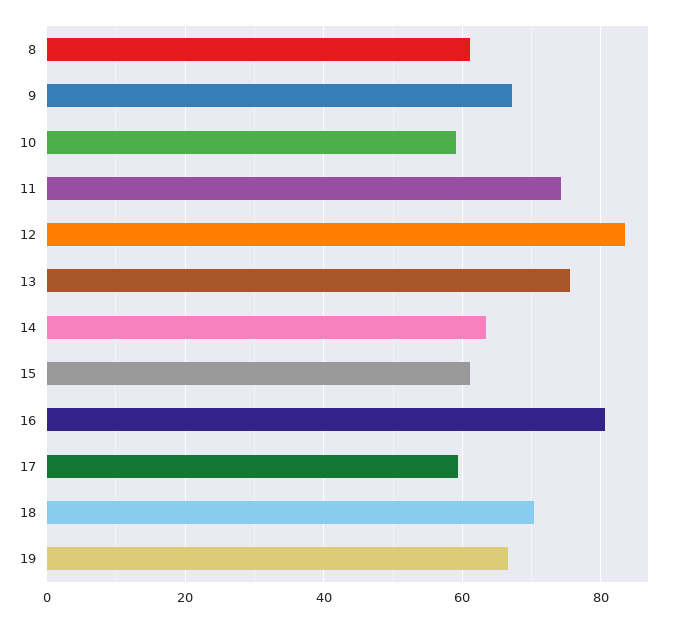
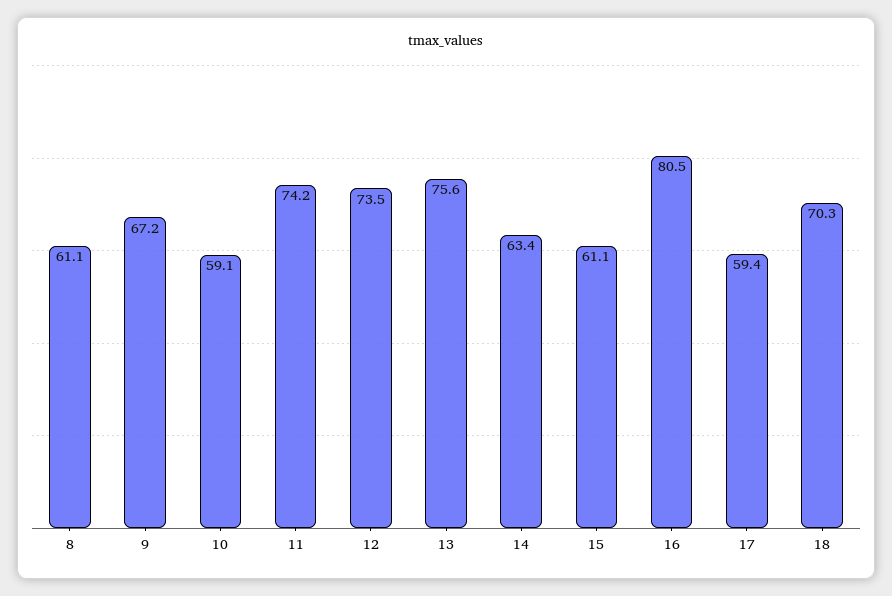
12: 84 -> 73.5
19: 66 -> none

